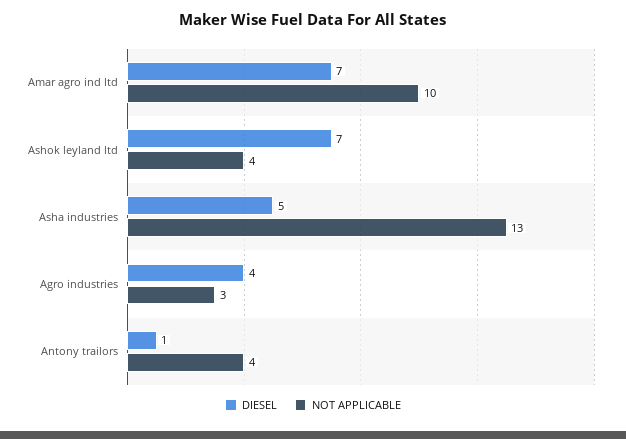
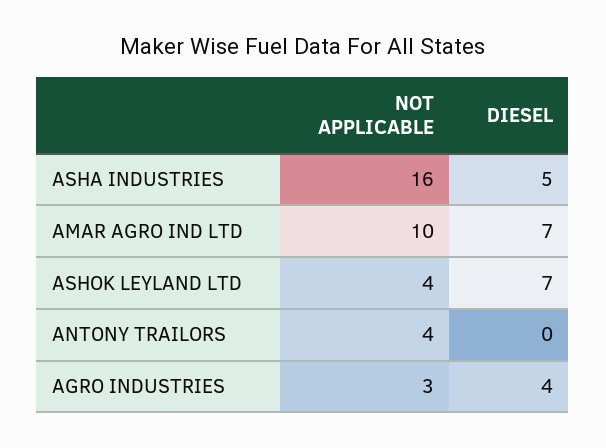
NOT APPLICABLE, Asha industries: 13 -> 16
DIESEL, Antony trailors: 1 -> 0

